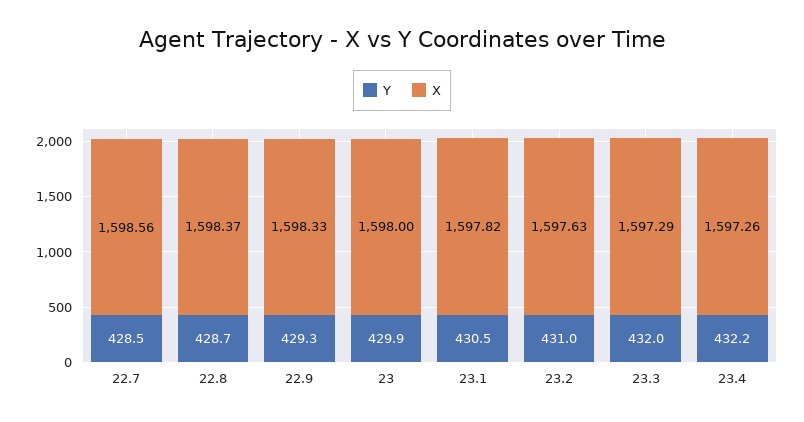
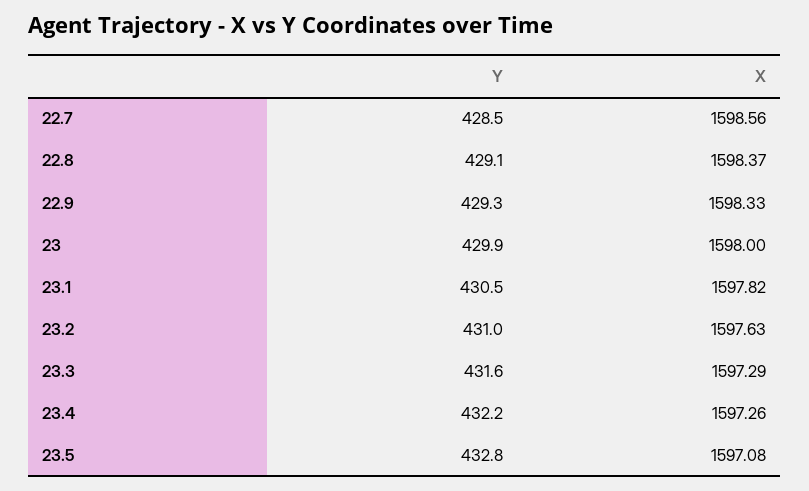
Y, 22.8: 428.7 -> 429.1
Y, 23.3: 432 -> 431.6
Y, 23.5: none -> 432.8
X, 23.5: none -> 1597.08

